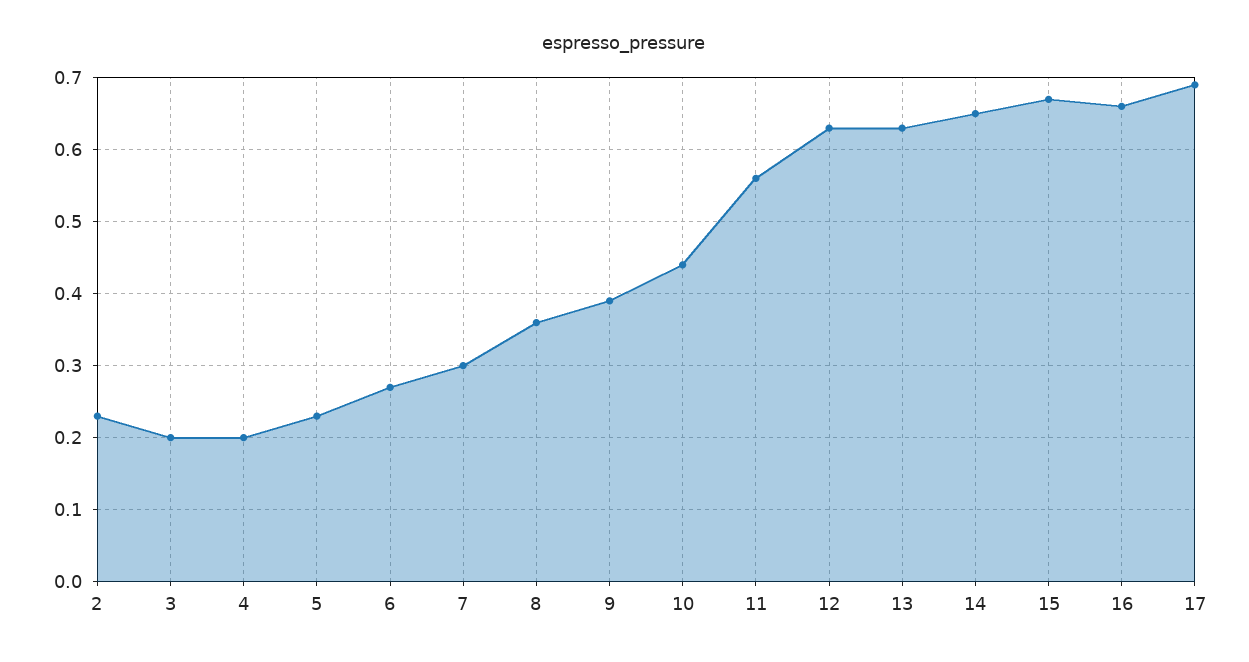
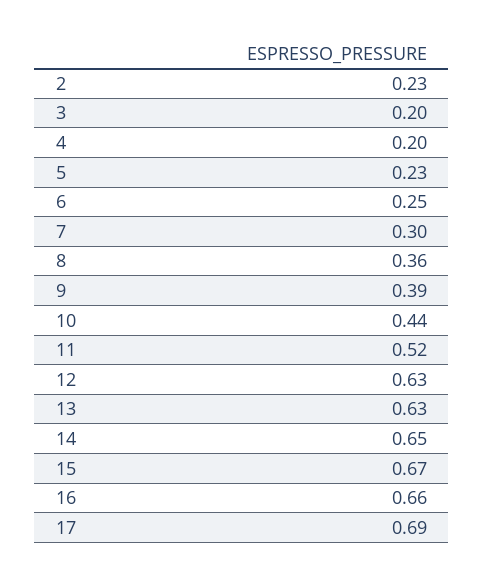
6: 0.27 -> 0.25
11: 0.56 -> 0.52

